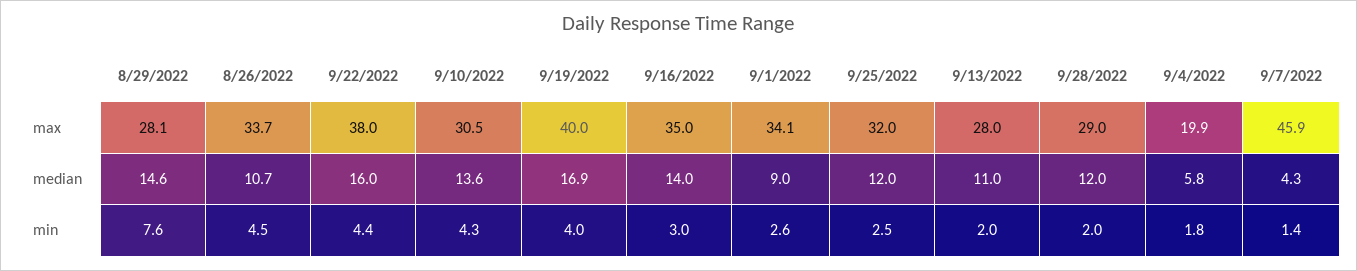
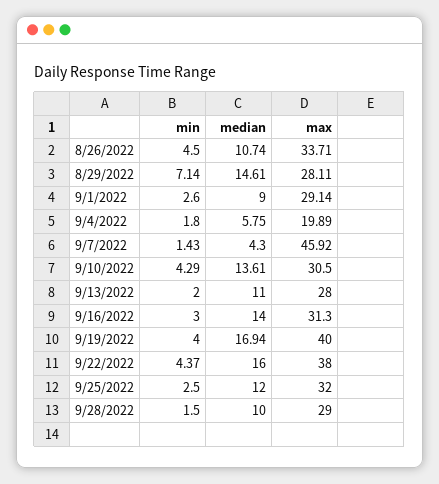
9/16/2022, max: 35 -> 31.3
9/1/2022, max: 34.1 -> 29.14
9/28/2022, median: 12 -> 10
8/29/2022, min: 7.6 -> 7.14
9/28/2022, min: 2 -> 1.5

